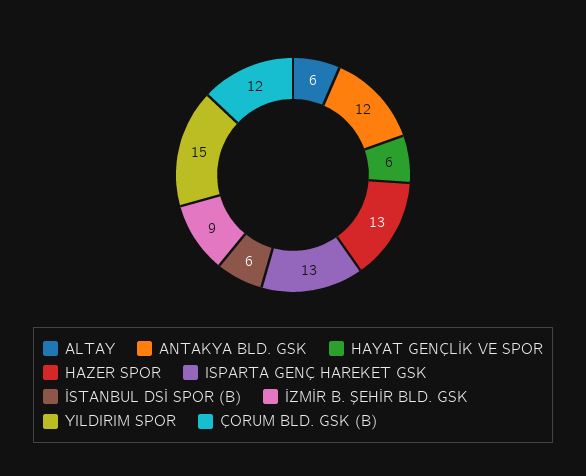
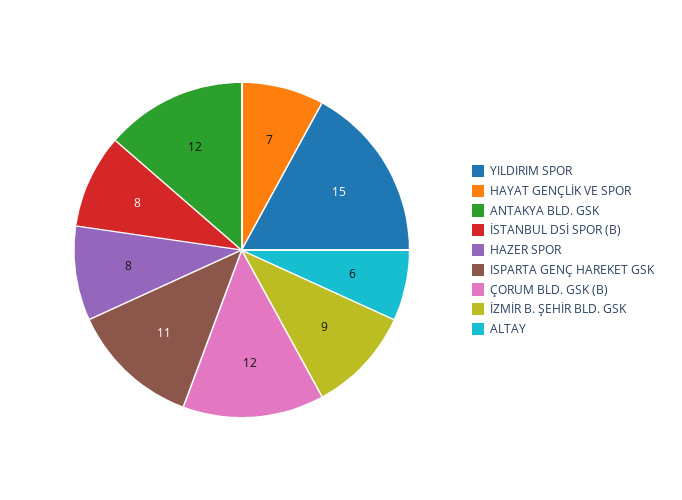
HAYAT GENÇLİK VE SPOR: 6 -> 7
HAZER SPOR: 13 -> 8
ISPARTA GENÇ HAREKET GSK: 13 -> 11
İSTANBUL DSİ SPOR (B): 6 -> 8

